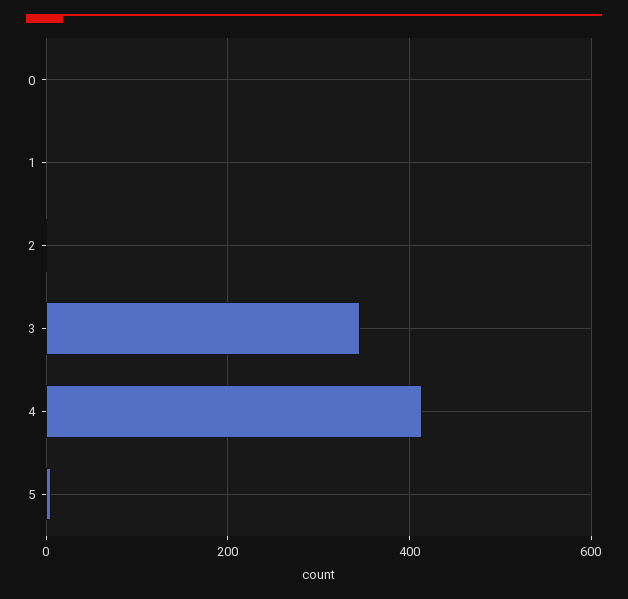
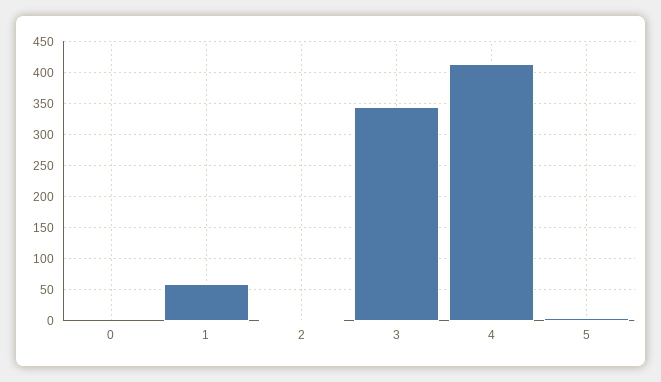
1: 0 -> 60

